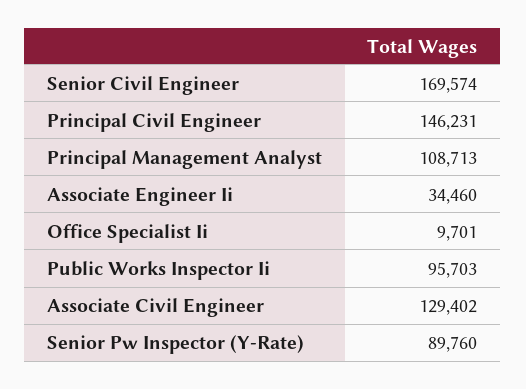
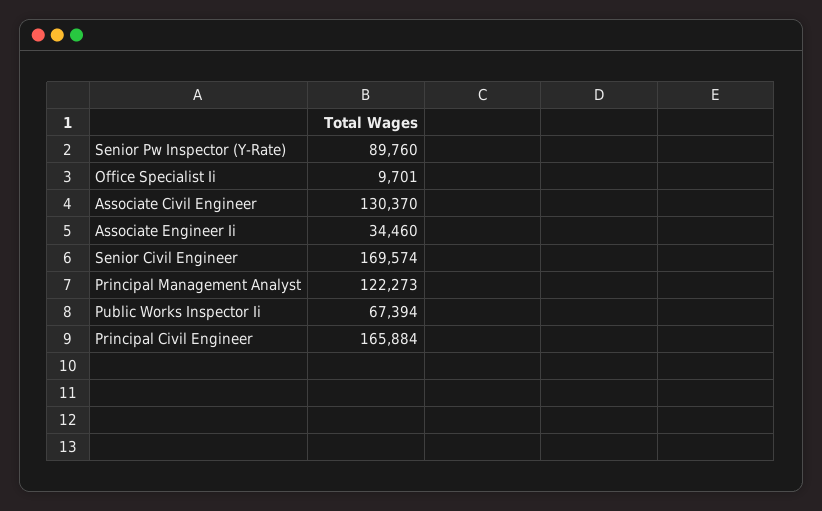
Principal Civil Engineer: 146231 -> 165884
Principal Management Analyst: 108713 -> 122273
Public Works Inspector Ii: 95703 -> 67394
Associate Civil Engineer: 129402 -> 130370

